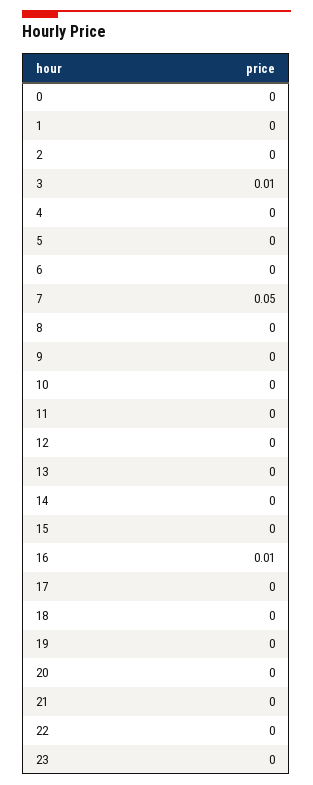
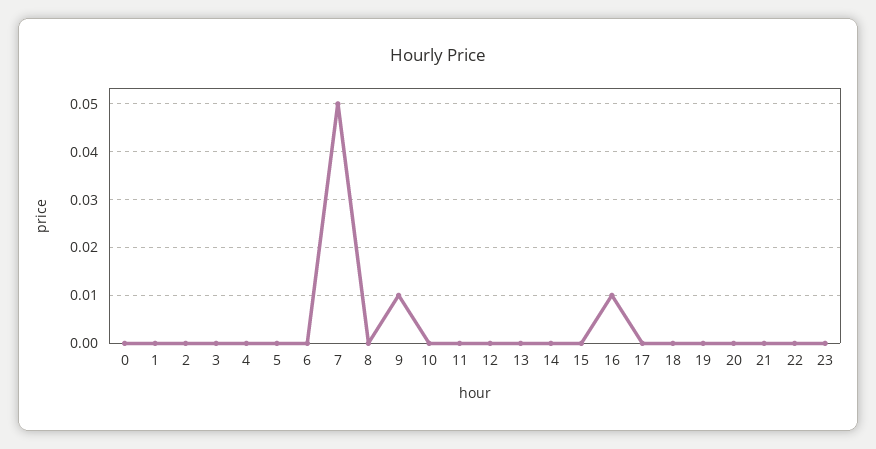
3: 0.01 -> 0
9: 0 -> 0.01

